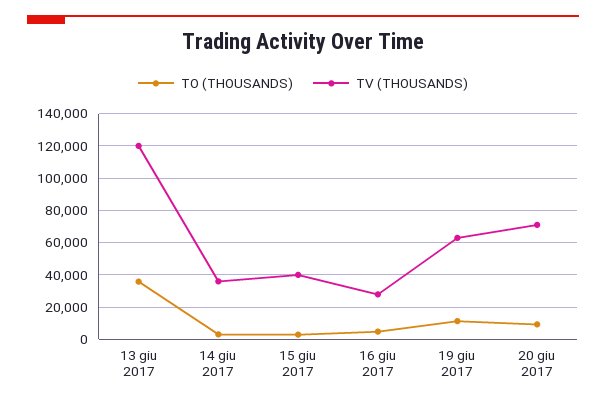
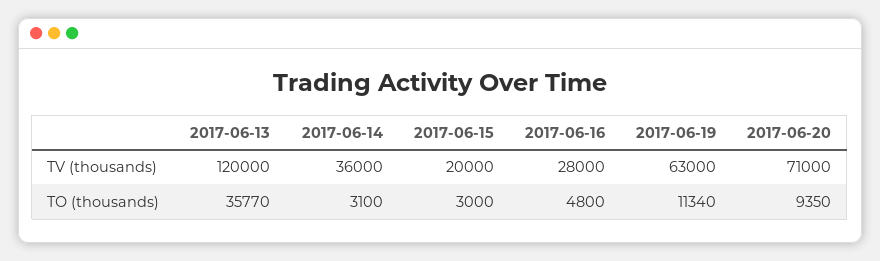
TV (THOUSANDS), 15 giu 2017: 40000 -> 20000

